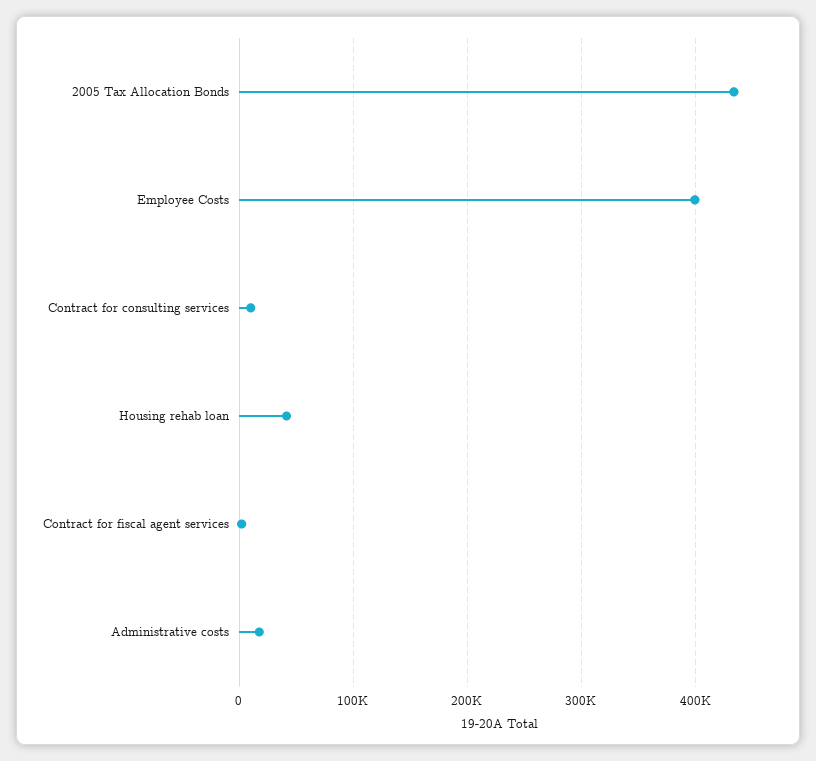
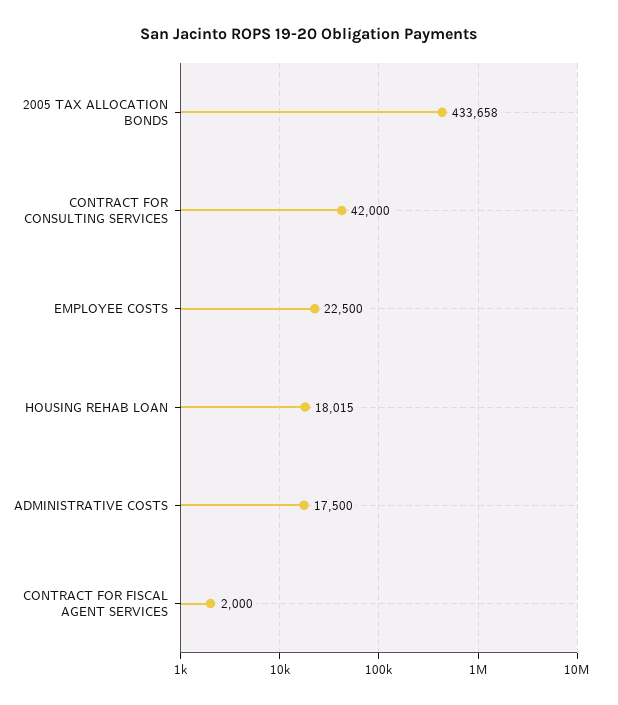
Employee Costs: 400000 -> 22500
Contract for consulting services: 10000 -> 42000
Housing rehab loan: 40000 -> 18015

